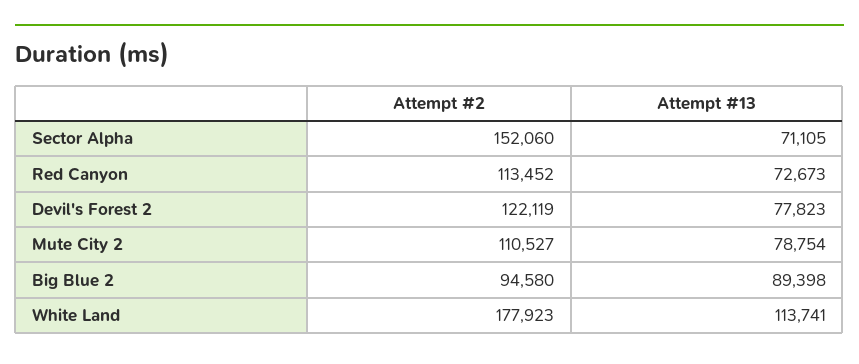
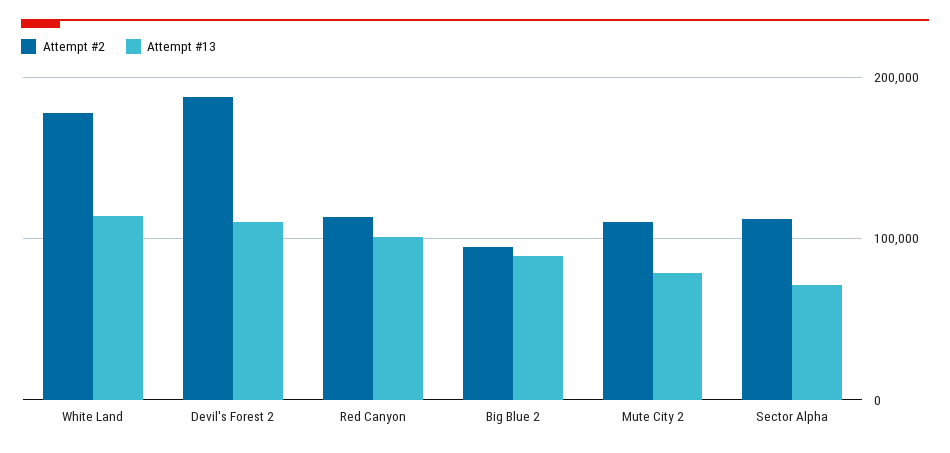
Attempt #2, Sector Alpha: 152060 -> 110000
Attempt #13, Red Canyon: 72673 -> 100000
Attempt #2, Devil's Forest 2: 122119 -> 190000
Attempt #13, Devil's Forest 2: 77823 -> 110000

